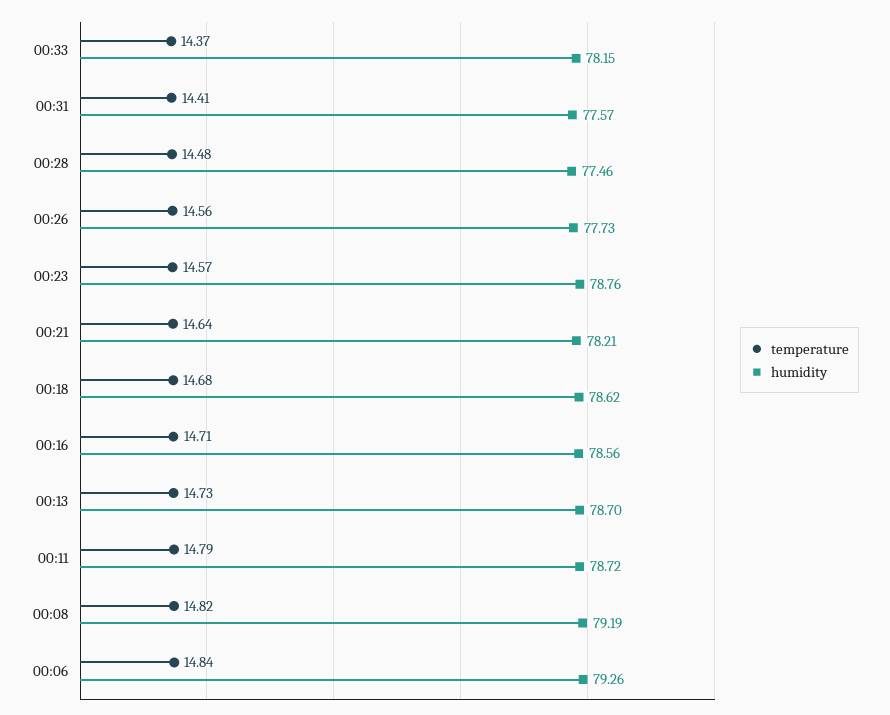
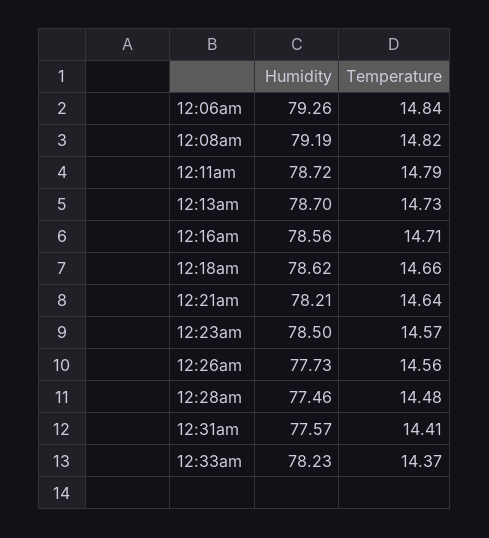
humidity, 00:33: 78.15 -> 78.23
humidity, 00:23: 78.76 -> 78.5
temperature, 00:18: 14.68 -> 14.66

